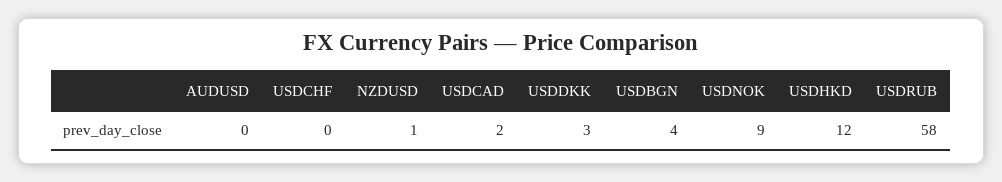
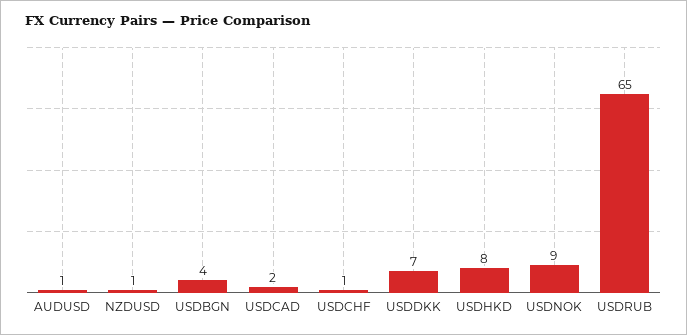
AUDUSD: 0 -> 1
USDCHF: 0 -> 1
USDDKK: 3 -> 7
USDHKD: 12 -> 8
USDRUB: 58 -> 65

